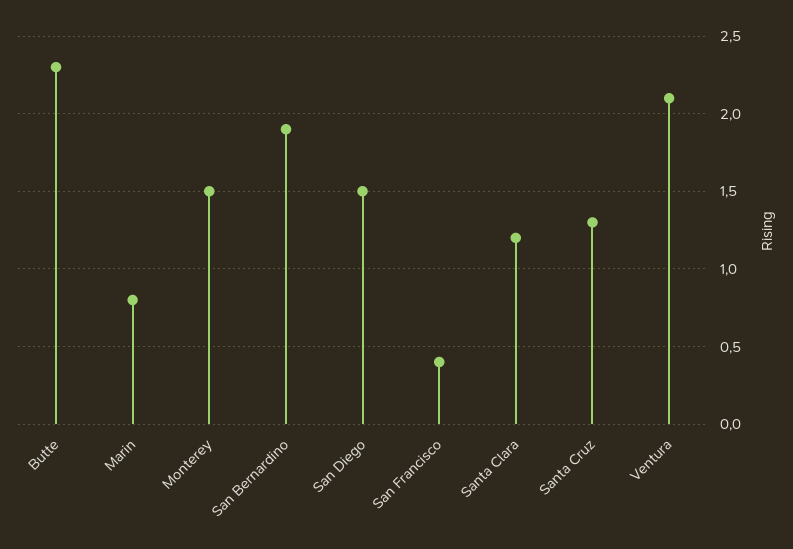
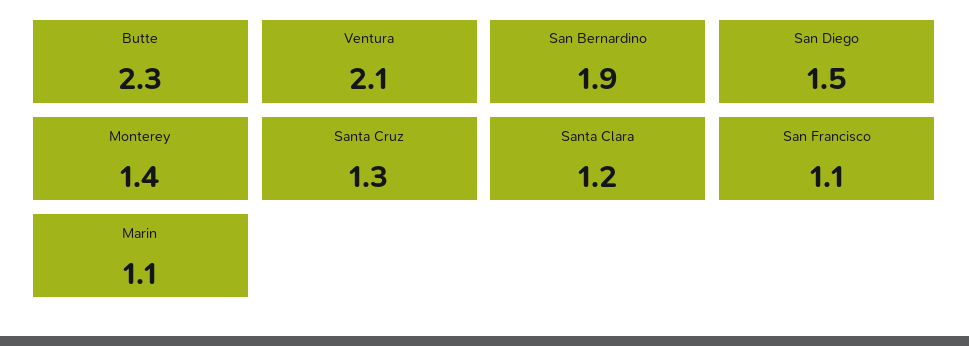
Marin: 0.8 -> 1.1
Monterey: 1.5 -> 1.4
San Francisco: 0.4 -> 1.1

